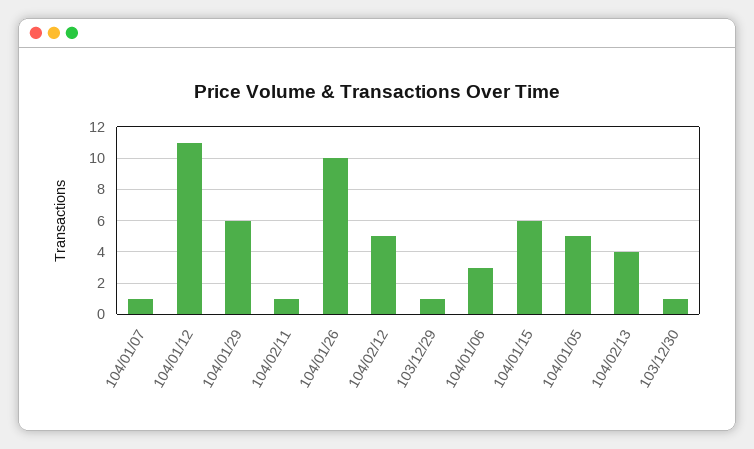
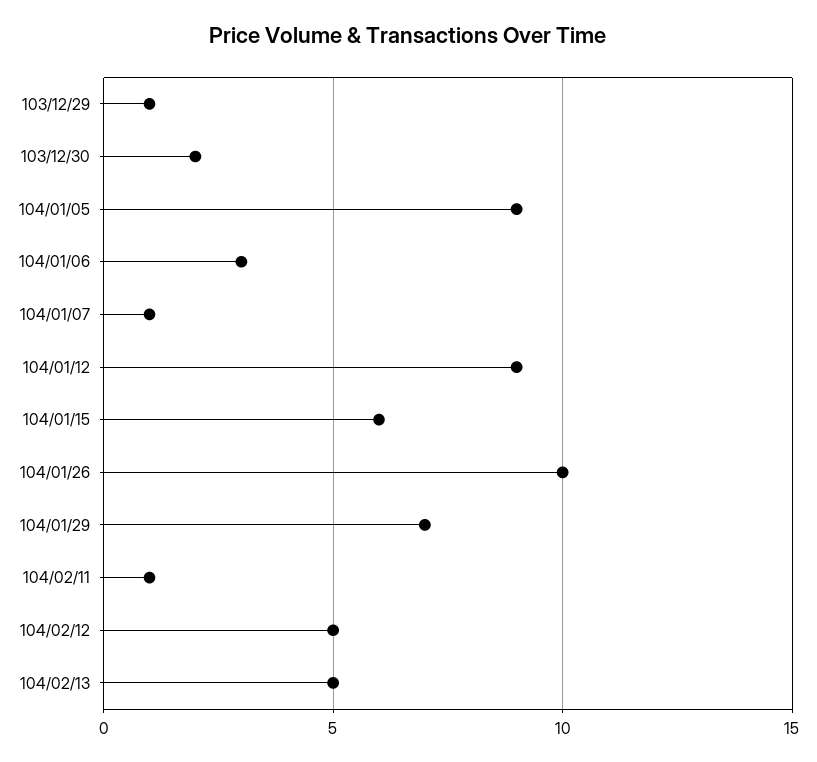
104/01/12: 11 -> 9
104/01/29: 6 -> 7
104/01/05: 5 -> 9
104/02/13: 4 -> 5
103/12/30: 1 -> 2

